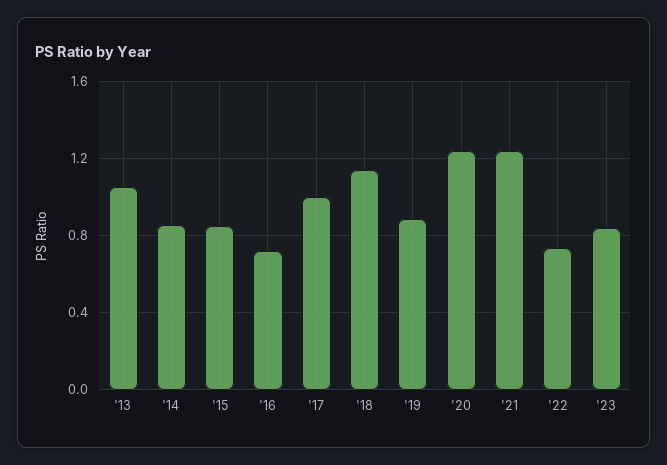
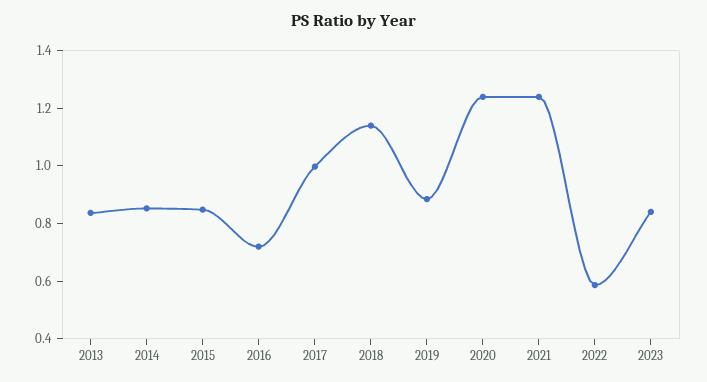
'13: 1.05 -> 0.85
'22: 0.75 -> 0.6

